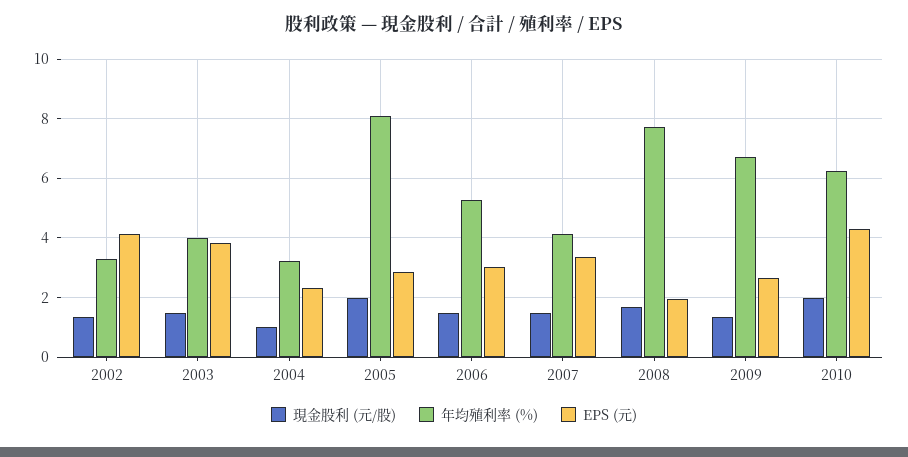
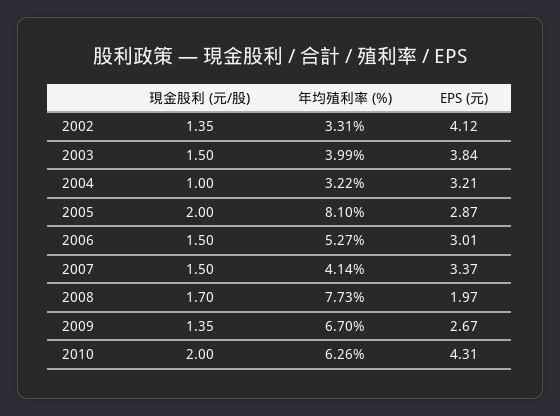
EPS (元), 2004: 2.25 -> 3.21

